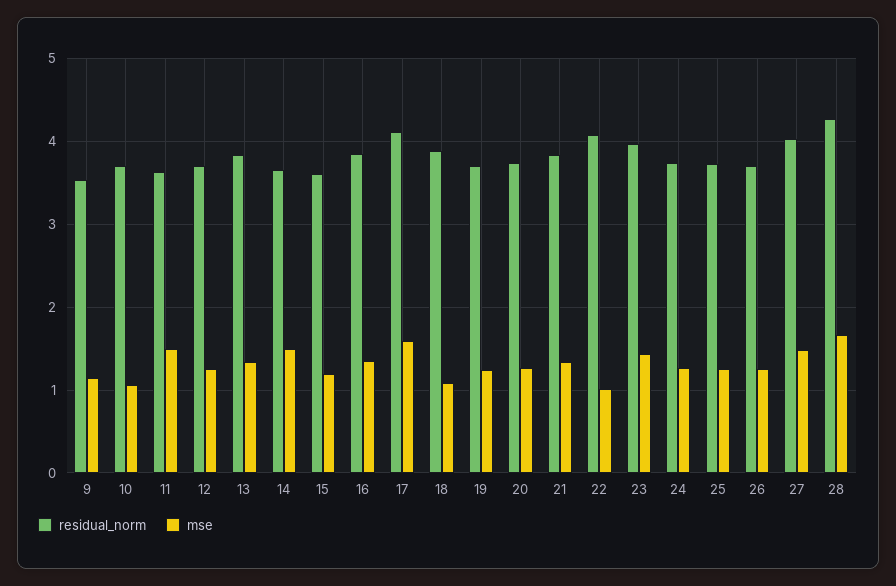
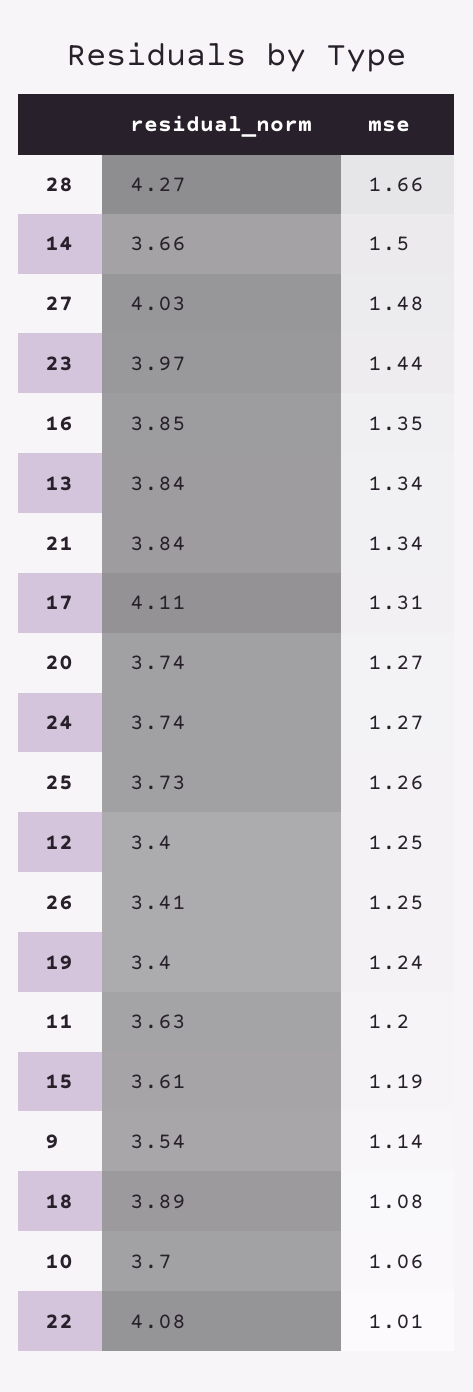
mse, 11: 1.5 -> 1.2
residual_norm, 12: 3.7 -> 3.4
mse, 17: 1.6 -> 1.31
residual_norm, 19: 3.7 -> 3.4
residual_norm, 26: 3.7 -> 3.41

